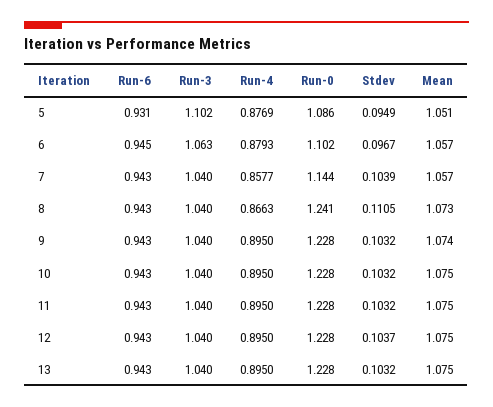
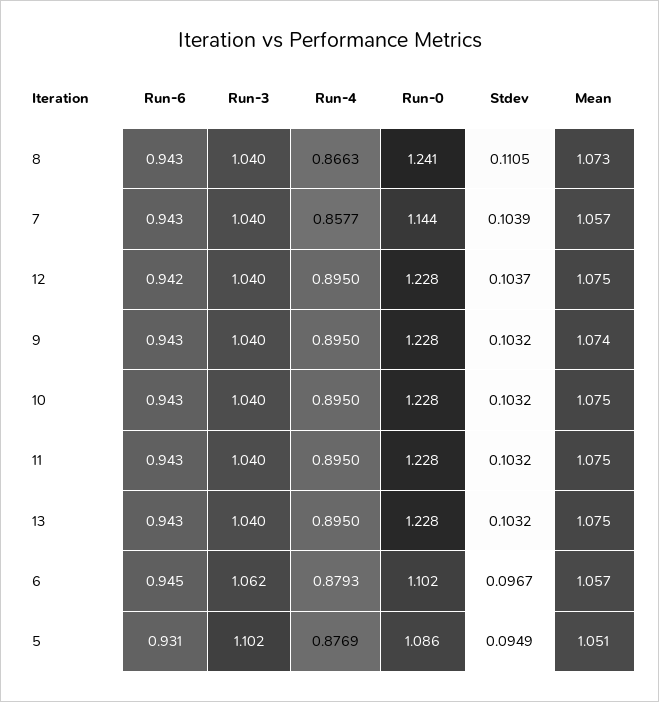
Run-3, 6: 1.063 -> 1.062
Run-6, 12: 0.943 -> 0.942

